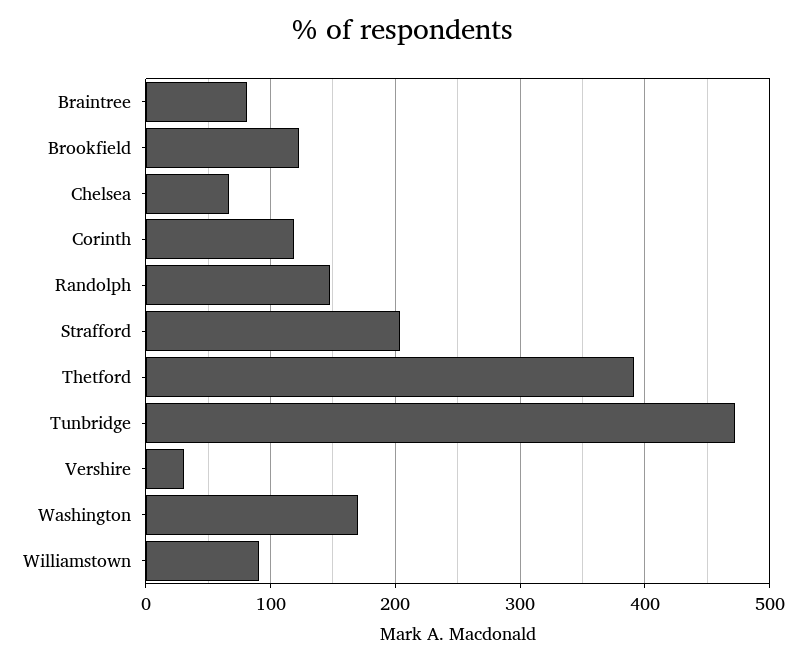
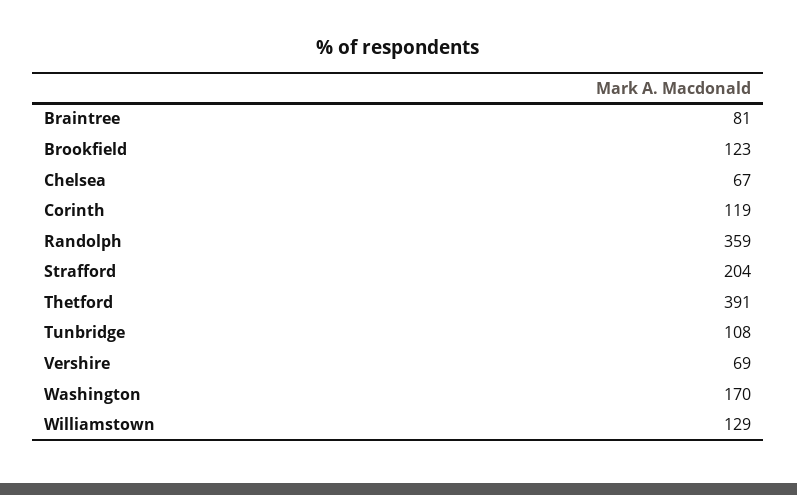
Randolph: 150 -> 359
Tunbridge: 470 -> 108
Vershire: 30 -> 69
Williamstown: 90 -> 129

